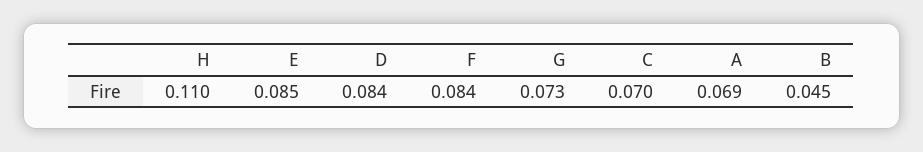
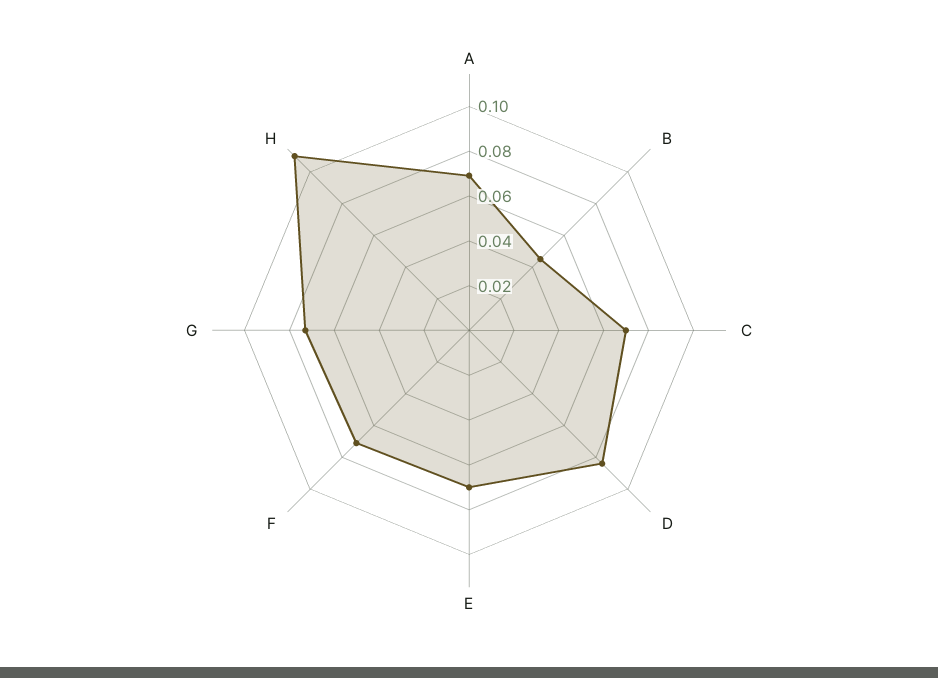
E: 0.085 -> 0.07
F: 0.084 -> 0.07

